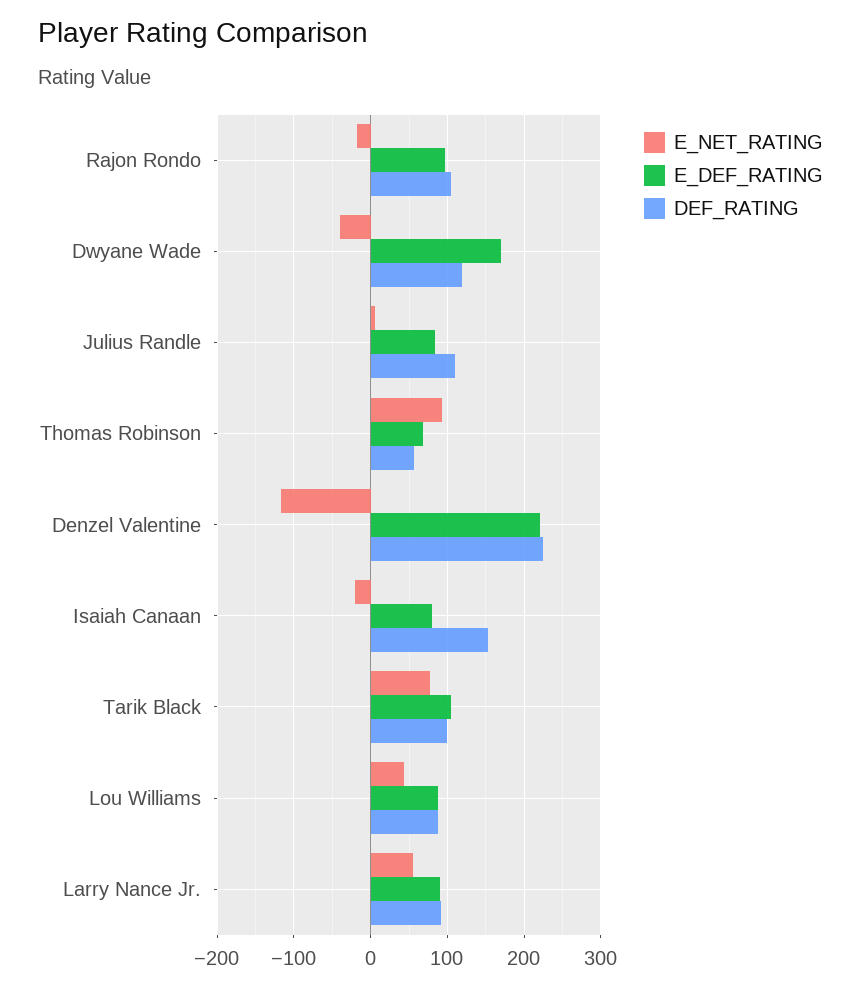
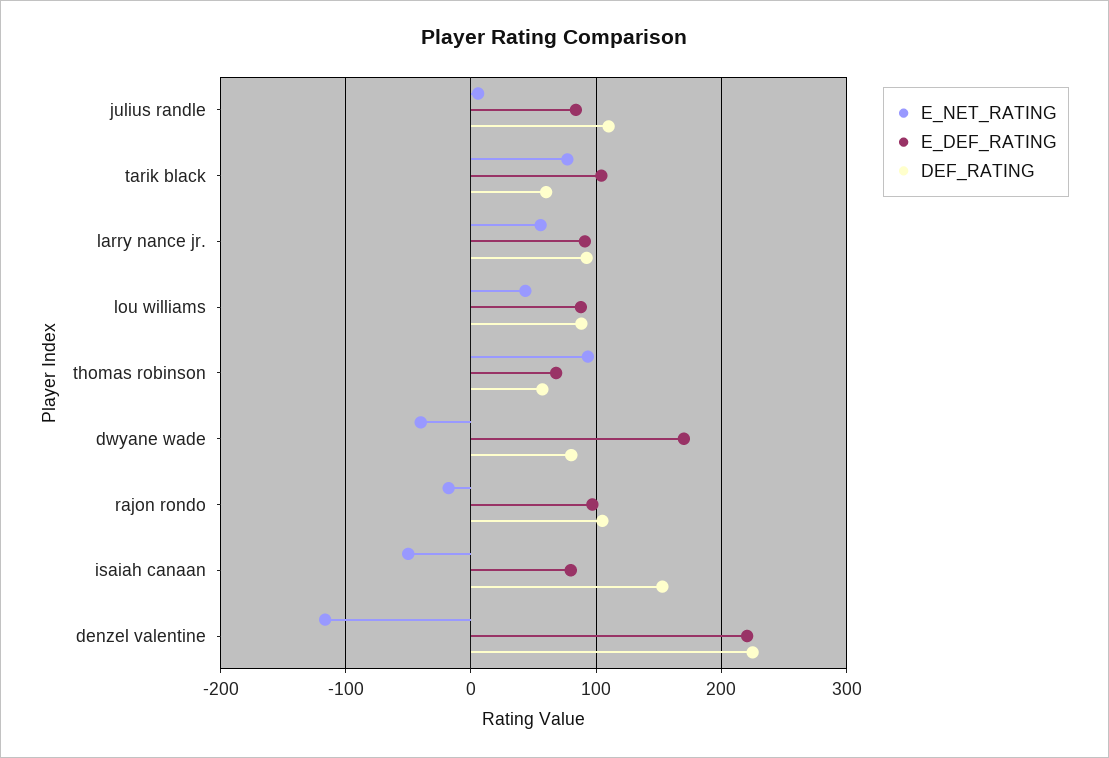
DEF_RATING, Dwyane Wade: 120 -> 80
E_NET_RATING, Isaiah Canaan: -20 -> -50
DEF_RATING, Tarik Black: 100 -> 60

